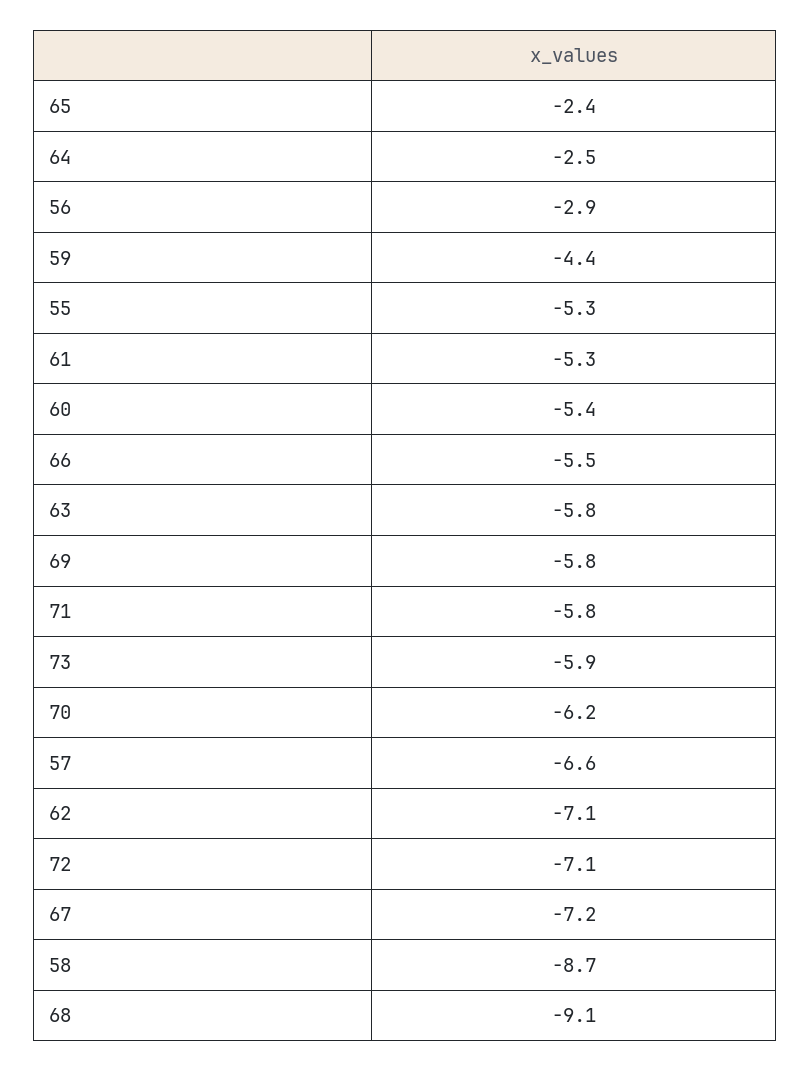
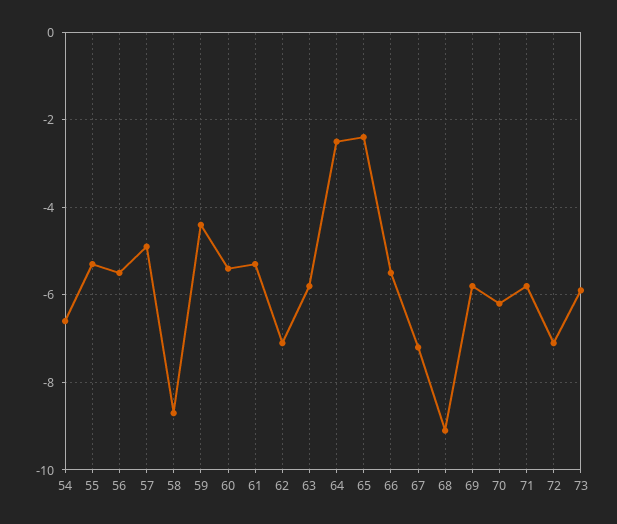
56: -2.9 -> -5.5
57: -6.6 -> -5
54: none -> -6.5

